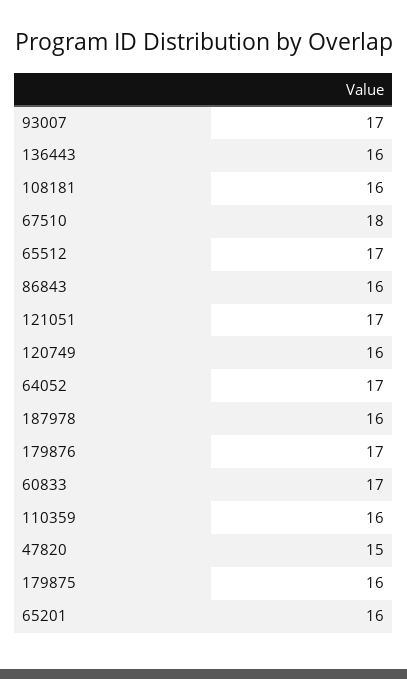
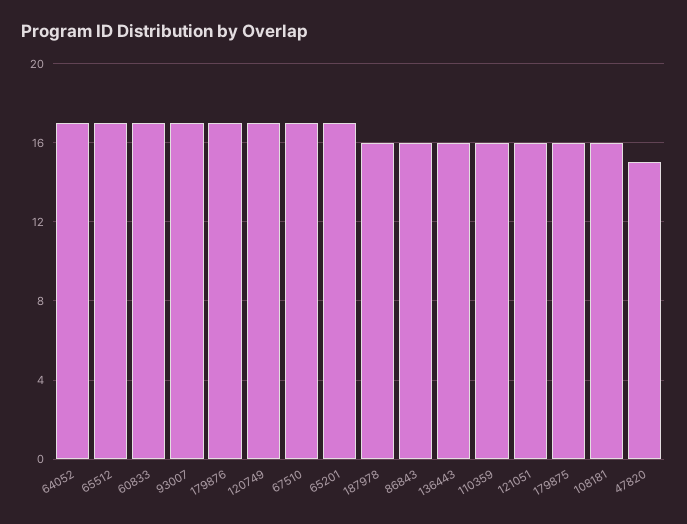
67510: 18 -> 17
121051: 17 -> 16
120749: 16 -> 17
65201: 16 -> 17

